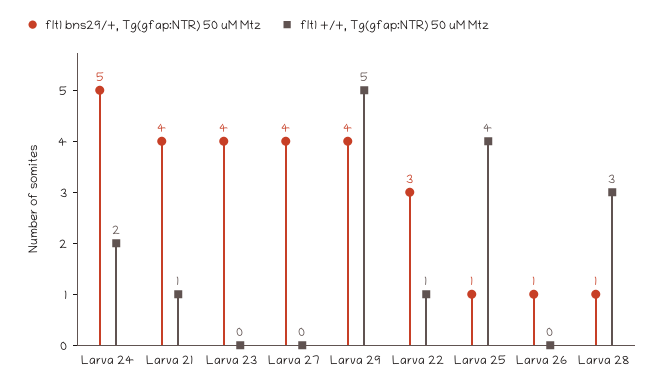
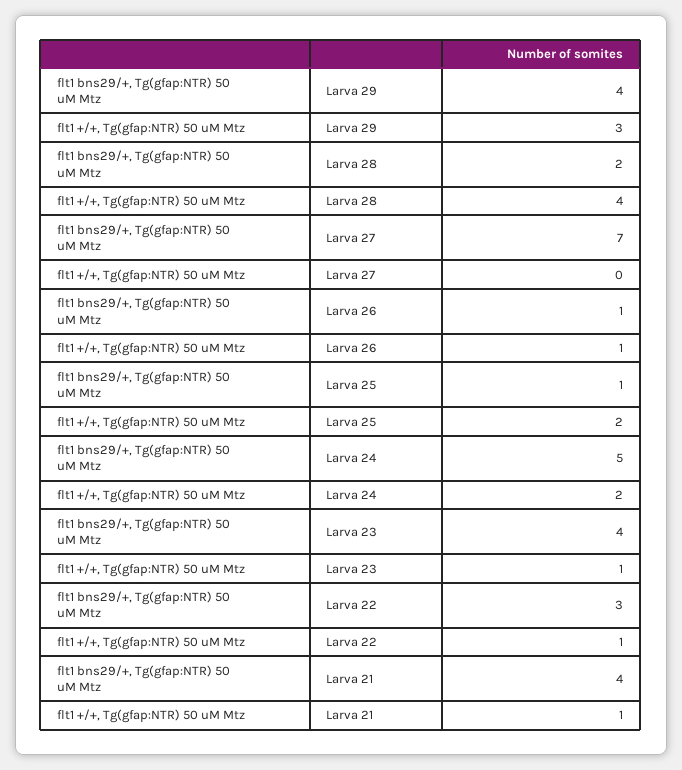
flt1 +/+, Tg(gfap:NTR) 50 uM Mtz, Larva 23: 0 -> 1
flt1 bns29/+, Tg(gfap:NTR) 50 uM Mtz, Larva 27: 4 -> 7
flt1 +/+, Tg(gfap:NTR) 50 uM Mtz, Larva 29: 5 -> 3
flt1 +/+, Tg(gfap:NTR) 50 uM Mtz, Larva 25: 4 -> 2
flt1 +/+, Tg(gfap:NTR) 50 uM Mtz, Larva 26: 0 -> 1
flt1 bns29/+, Tg(gfap:NTR) 50 uM Mtz, Larva 28: 1 -> 2
flt1 +/+, Tg(gfap:NTR) 50 uM Mtz, Larva 28: 3 -> 4

